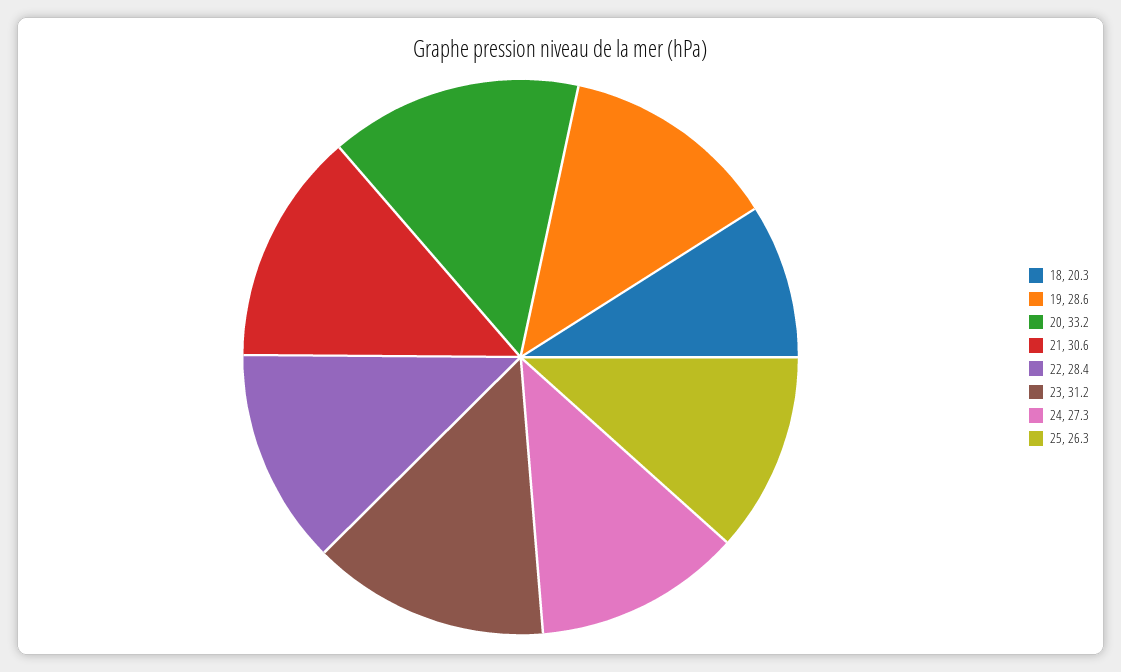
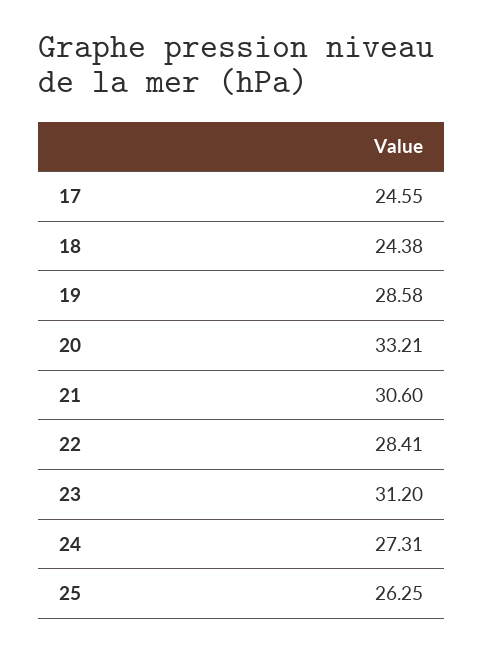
18: 20.3 -> 24.38
17: none -> 24.55

